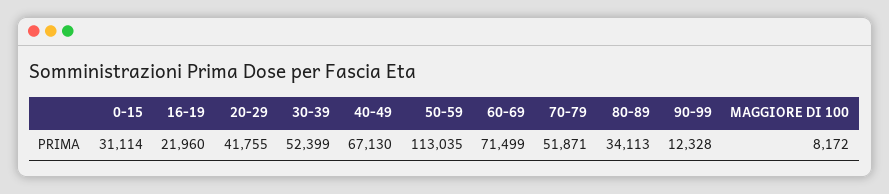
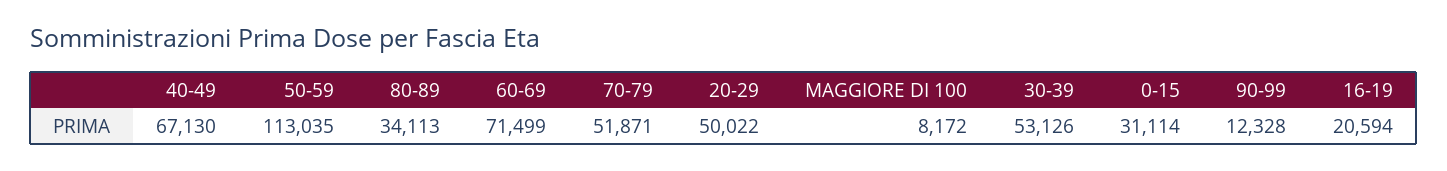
16-19: 21960 -> 20594
20-29: 41755 -> 50022
30-39: 52399 -> 53126

